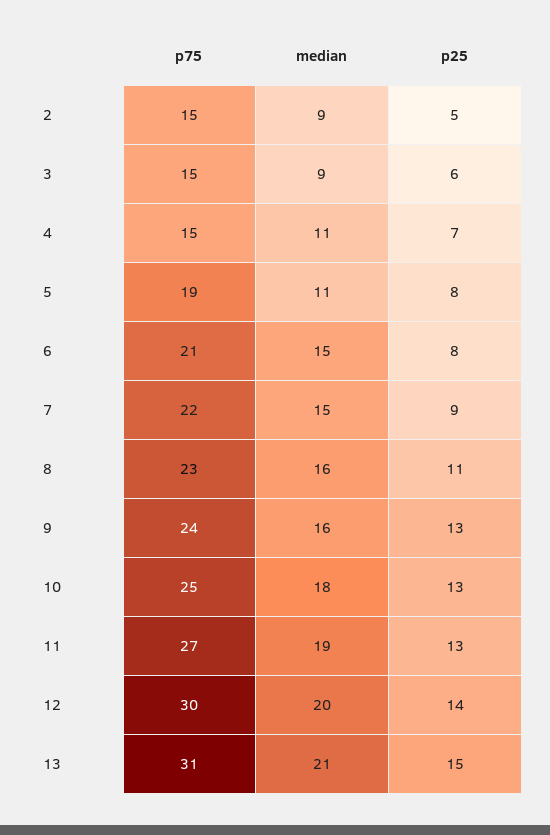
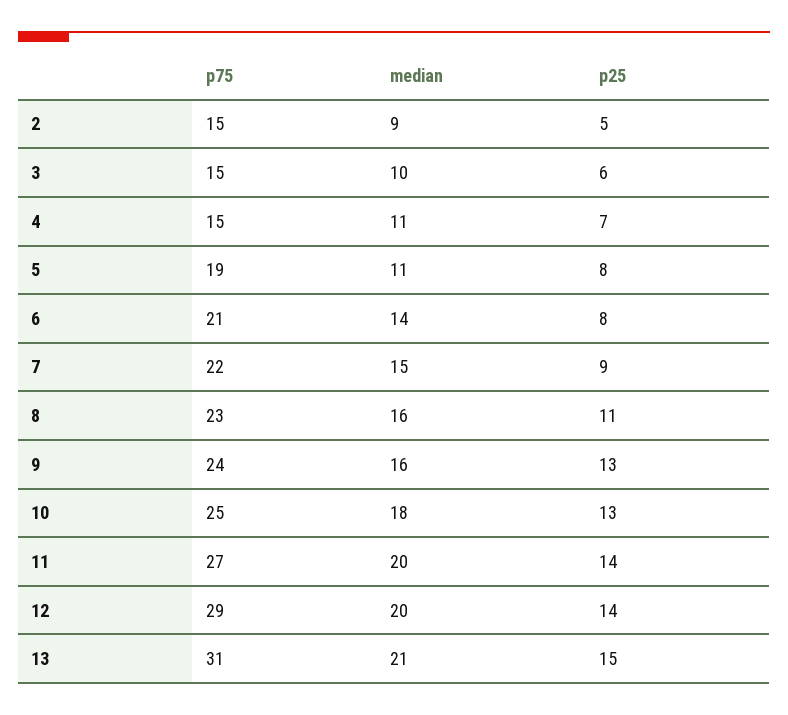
median, 3: 9 -> 10
median, 6: 15 -> 14
median, 11: 19 -> 20
p25, 11: 13 -> 14
p75, 12: 30 -> 29

